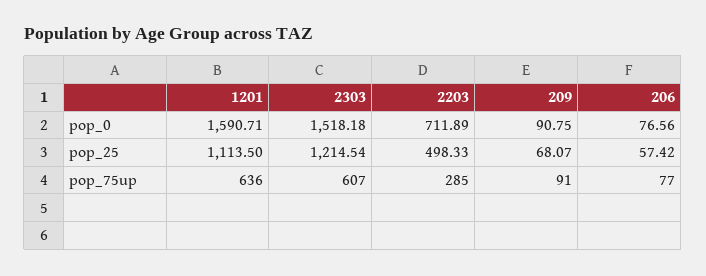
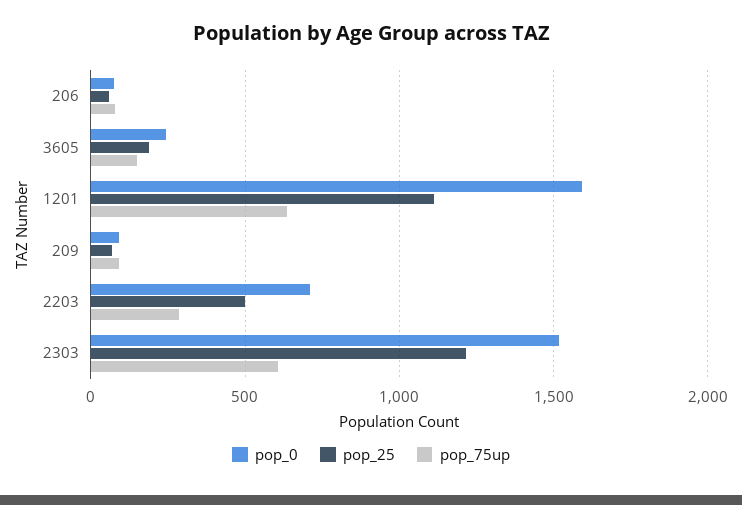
pop_0, 3605: none -> 250
pop_25, 3605: none -> 200
pop_75up, 3605: none -> 150

